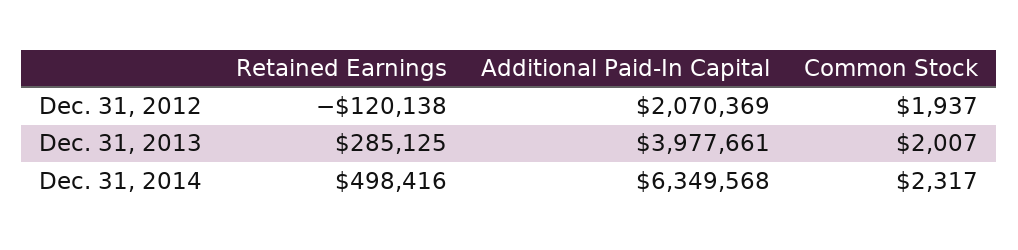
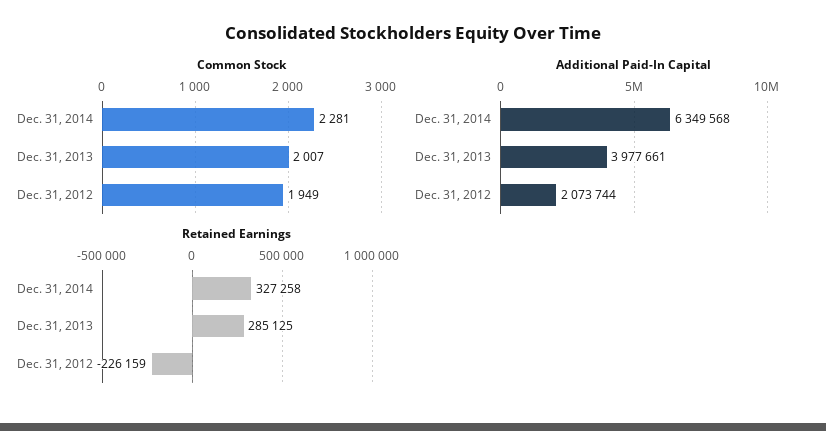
Retained Earnings, Dec. 31, 2012: -120138 -> -226159
Additional Paid-In Capital, Dec. 31, 2012: 2070369 -> 2073744
Common Stock, Dec. 31, 2012: 1937 -> 1949
Retained Earnings, Dec. 31, 2014: 498416 -> 327258
Common Stock, Dec. 31, 2014: 2317 -> 2281

